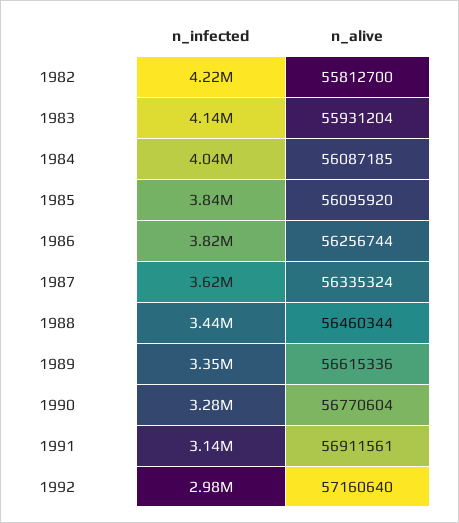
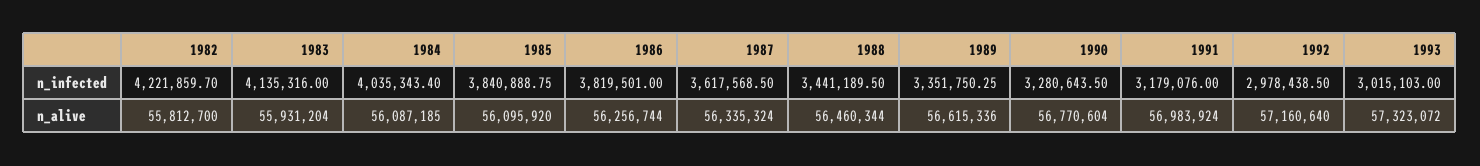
n_infected, 1991: 3140000 -> 3179076
n_alive, 1991: 56911561 -> 56983924
n_infected, 1993: none -> 3015103
n_alive, 1993: none -> 57323072

